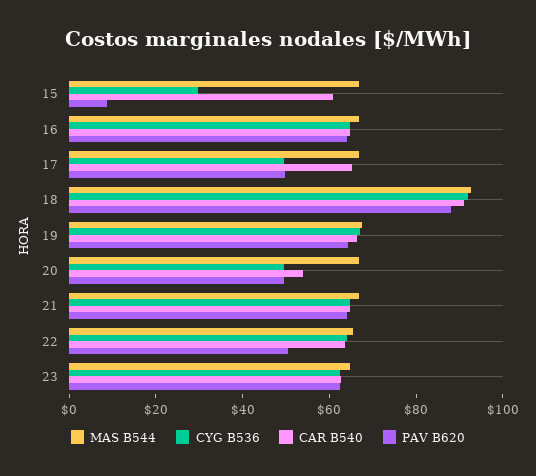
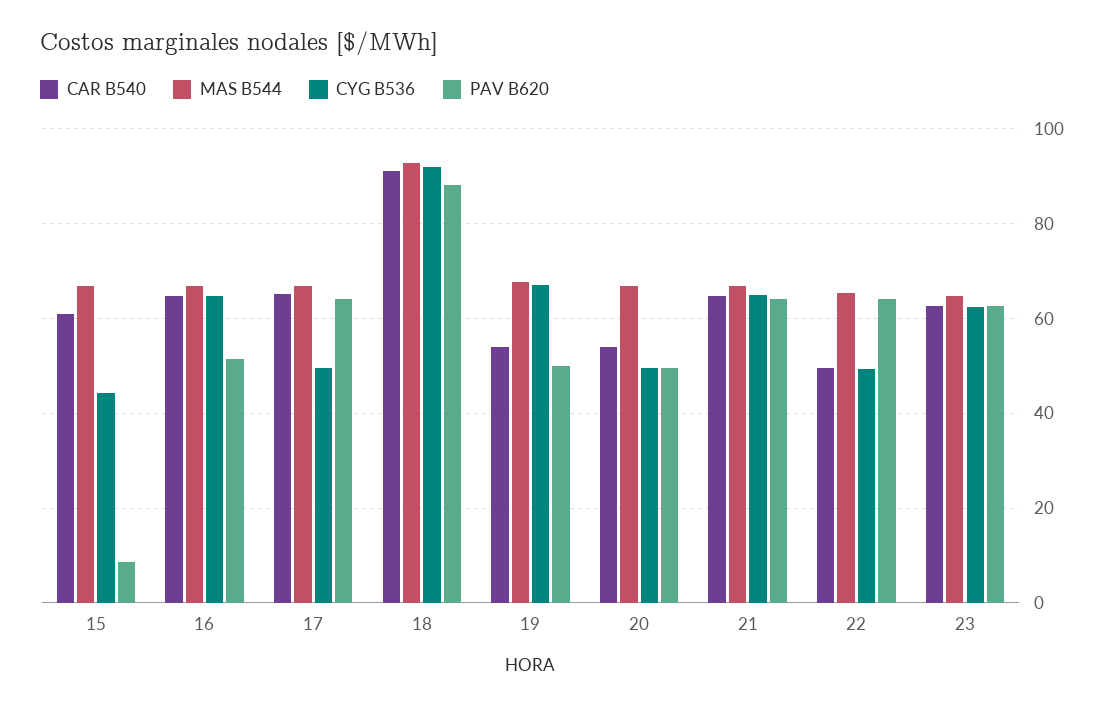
CYG B536, 15: 30 -> 44
PAV B620, 16: 65 -> 52
PAV B620, 17: 50 -> 64
CAR B540, 19: 65 -> 54
PAV B620, 19: 65 -> 50
CYG B536, 22: 65 -> 50
CAR B540, 22: 65 -> 50
PAV B620, 22: 50 -> 64

